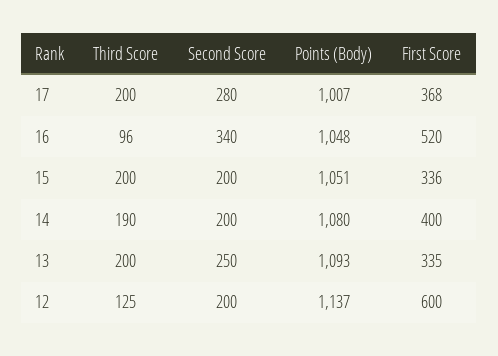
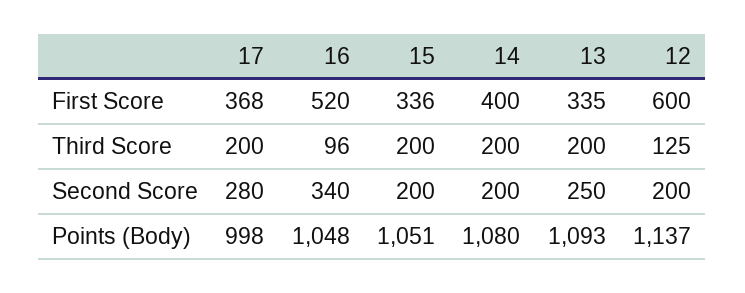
Points (Body), 17: 1007 -> 998
Third Score, 14: 190 -> 200

